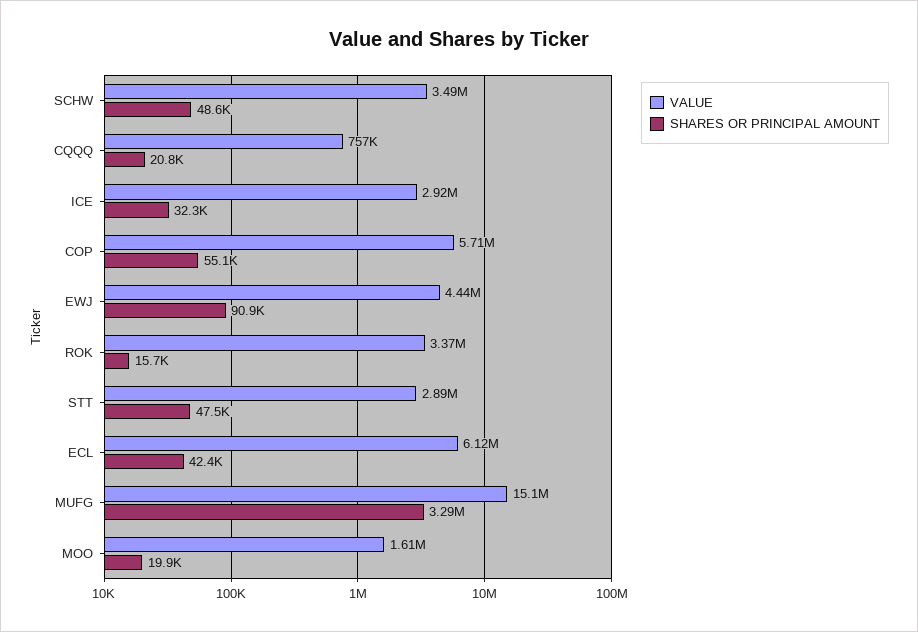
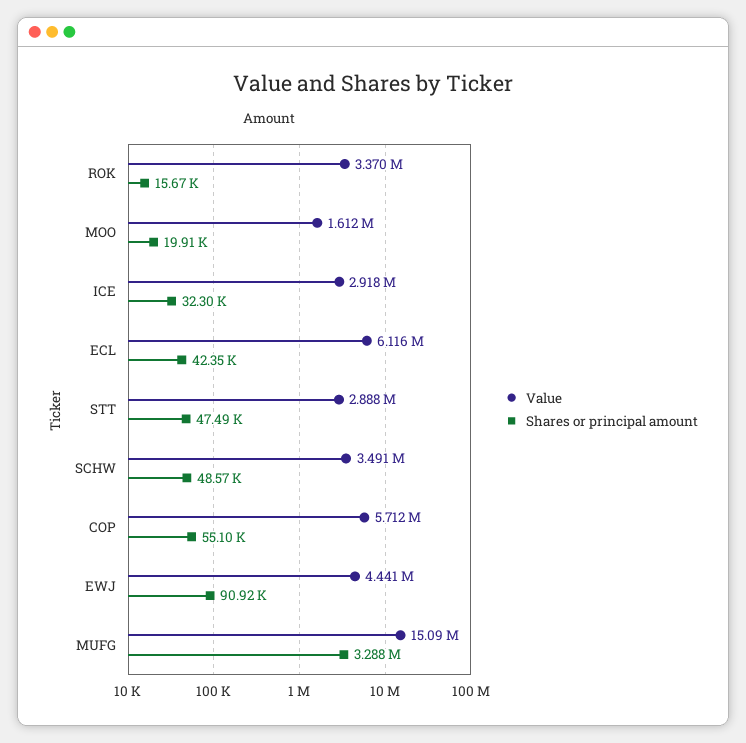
VALUE, CQQQ: 757000 -> none
SHARES OR PRINCIPAL AMOUNT, CQQQ: 20800 -> none

